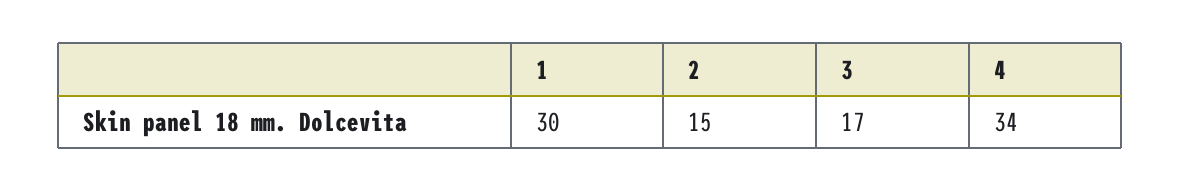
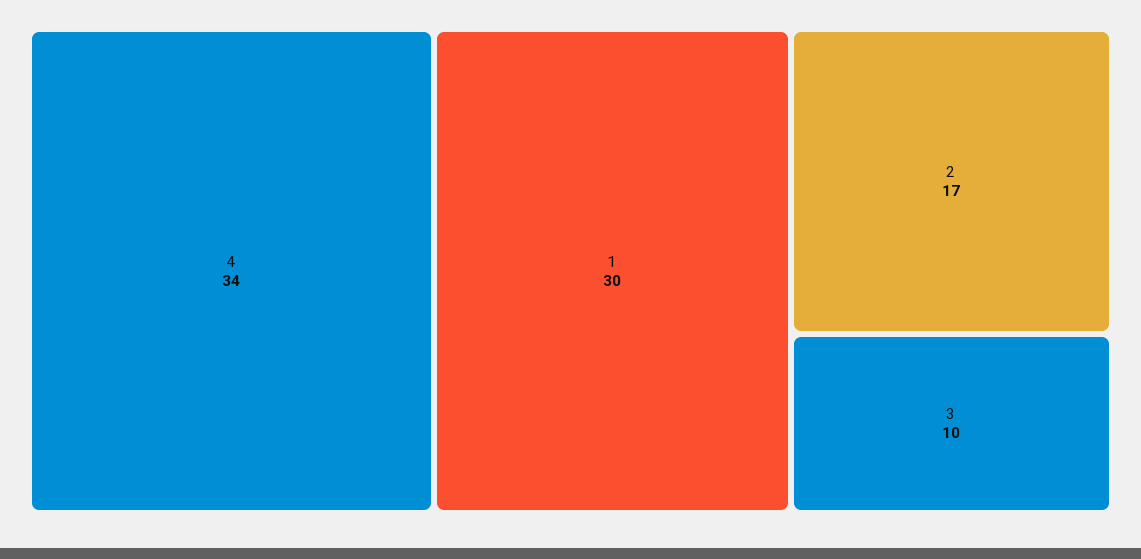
2: 15 -> 17
3: 17 -> 10

